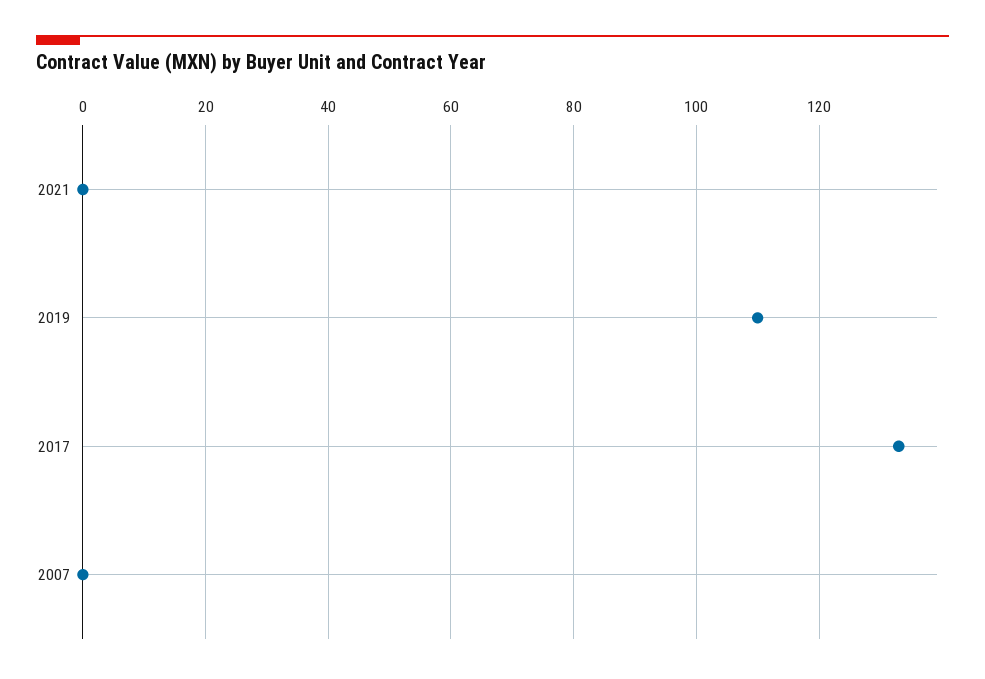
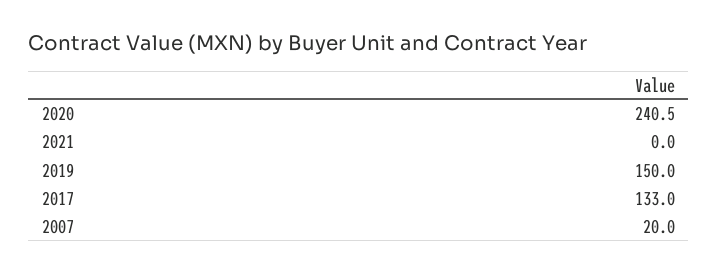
2019: 110 -> 150
2007: 0 -> 20
2020: none -> 240.5

